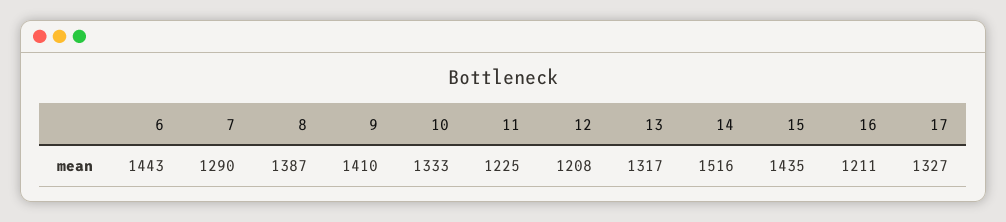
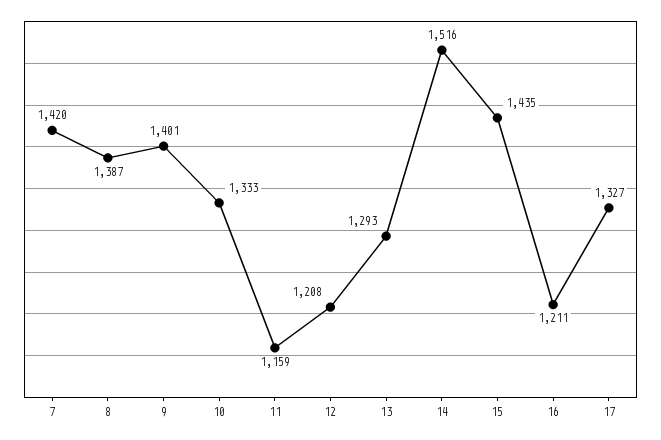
6: 1443 -> none
7: 1290 -> 1420
9: 1410 -> 1401
11: 1225 -> 1159
13: 1317 -> 1293

